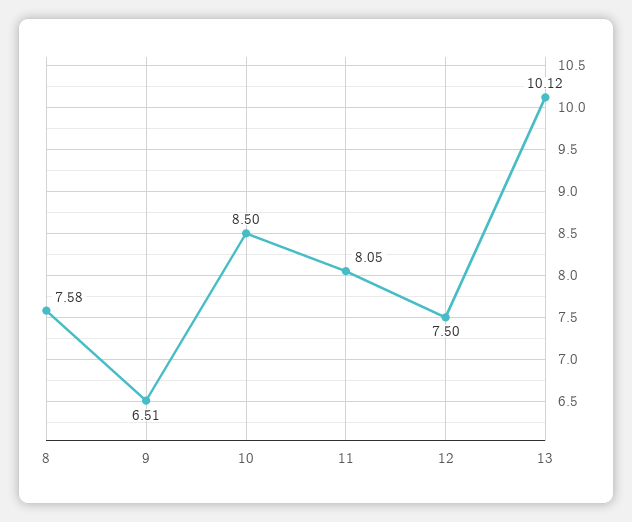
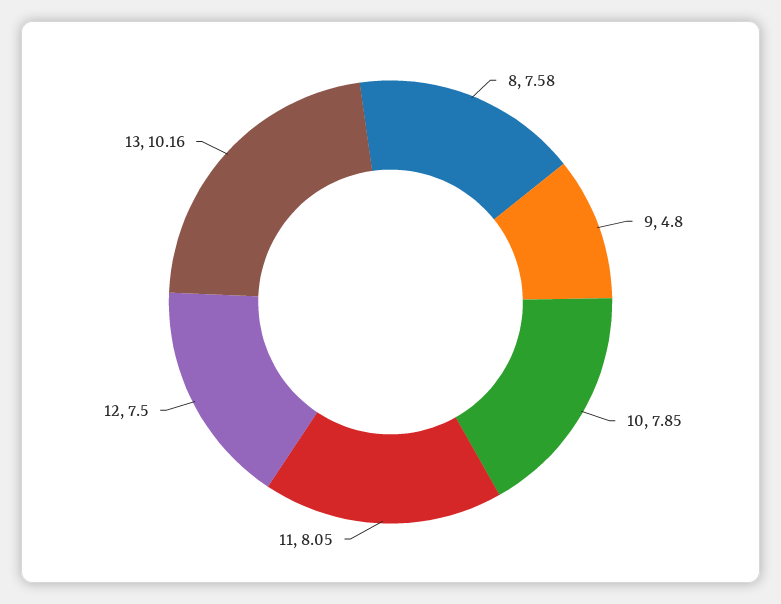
9: 6.51 -> 4.8
10: 8.5 -> 7.85
13: 10.12 -> 10.16

